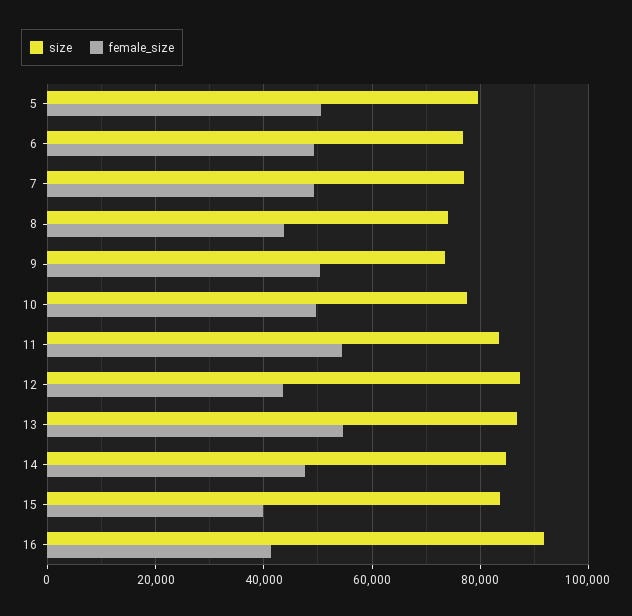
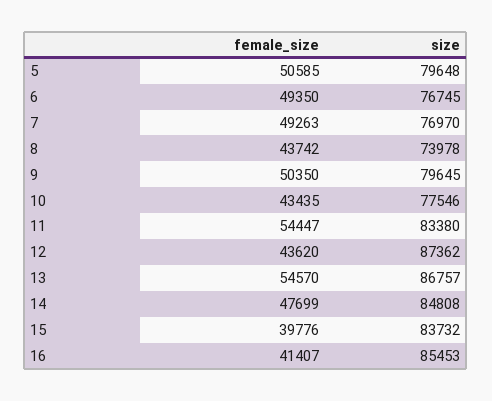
size, 9: 74000 -> 79645
female_size, 10: 50000 -> 43435
size, 16: 92000 -> 85453

